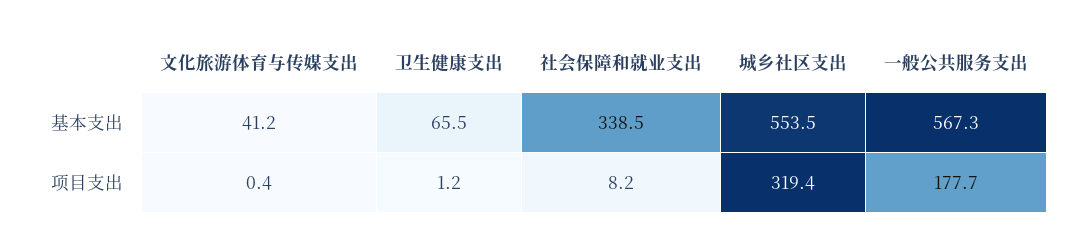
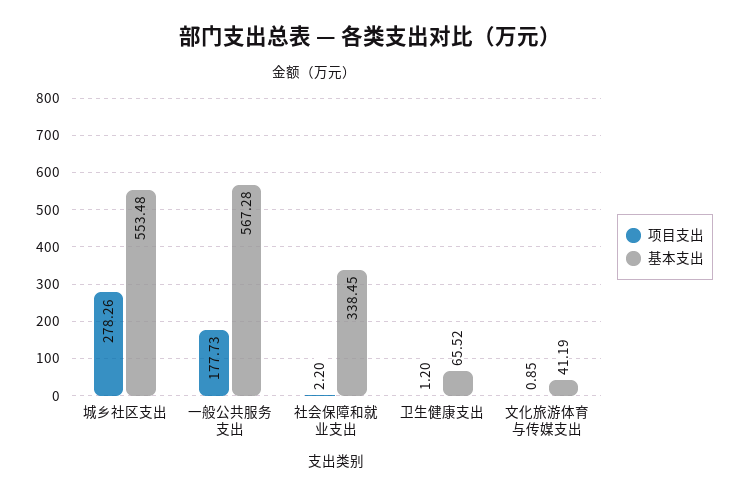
项目支出, 文化旅游体育与传媒支出: 0.4 -> 0.85
项目支出, 社会保障和就业支出: 8.2 -> 2.2
项目支出, 城乡社区支出: 319.4 -> 278.26

